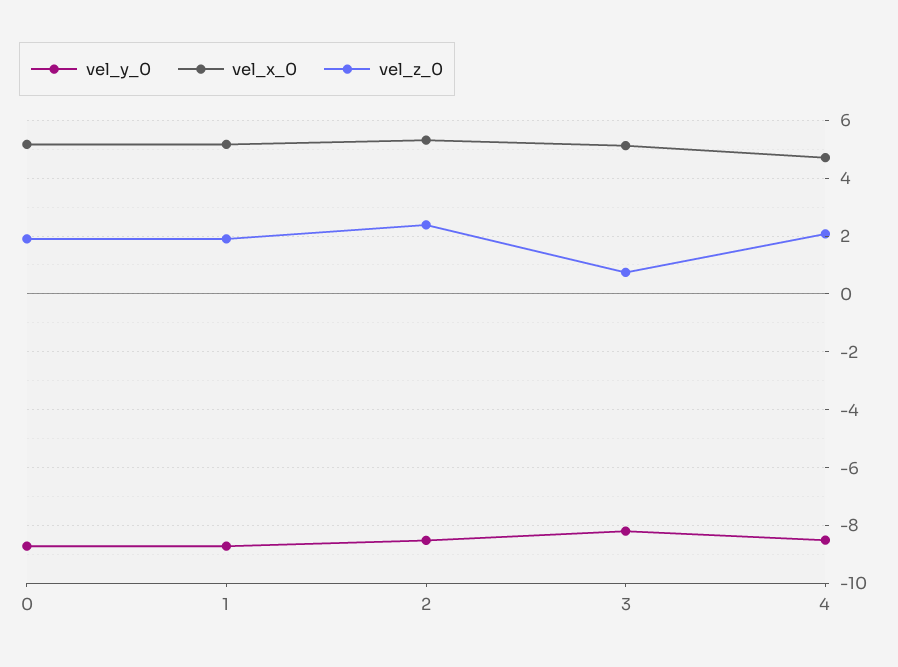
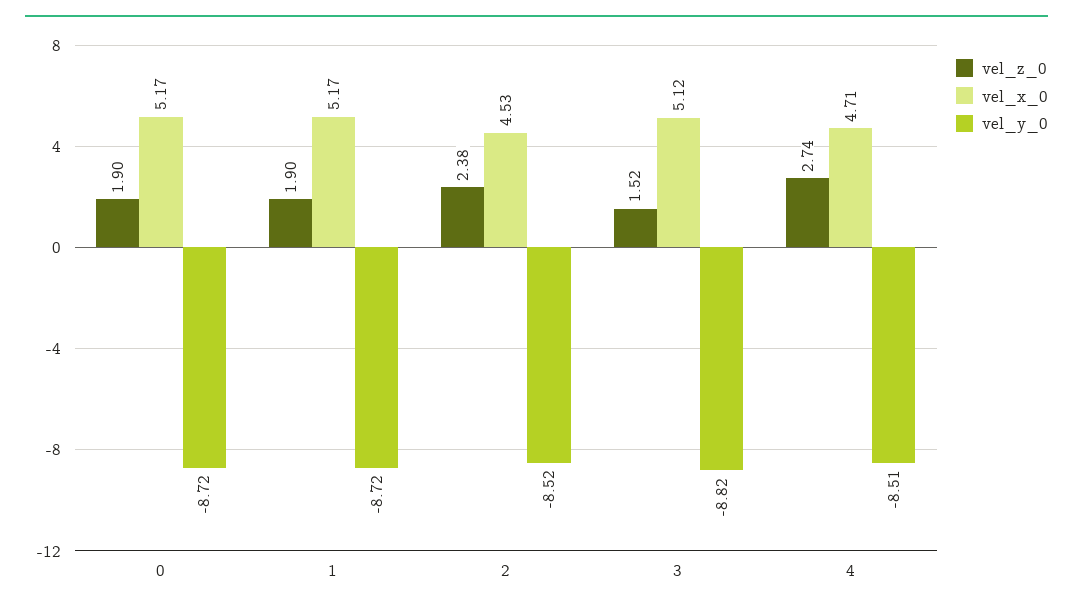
vel_x_0, 2: 5.25 -> 4.53
vel_y_0, 3: -8.25 -> -8.82
vel_z_0, 3: 0.75 -> 1.52
vel_z_0, 4: 2 -> 2.74

